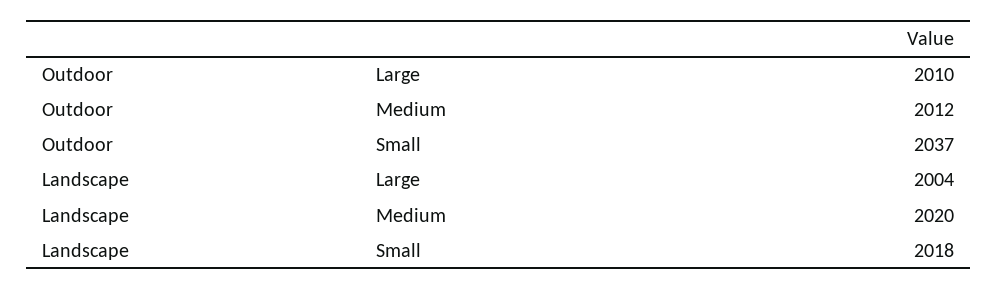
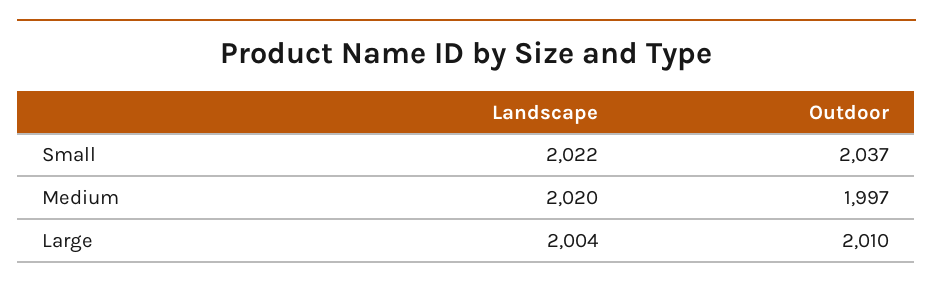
Outdoor, Medium: 2012 -> 1997
Landscape, Small: 2018 -> 2022

